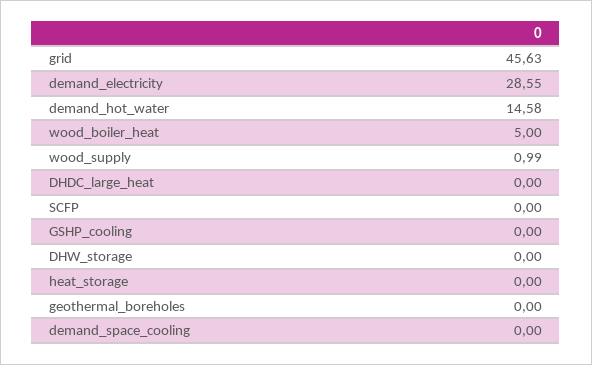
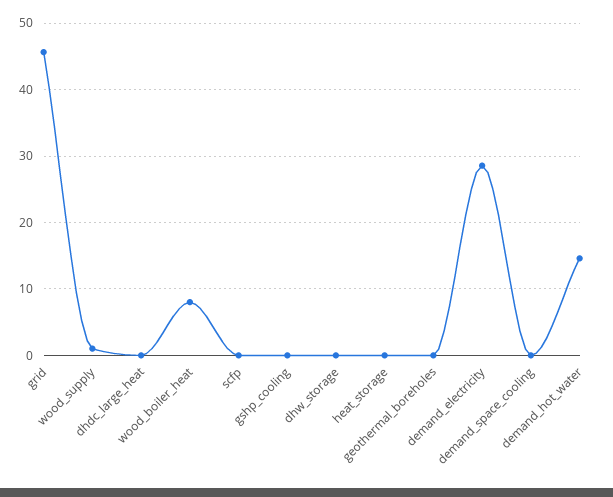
wood_boiler_heat: 5 -> 8

